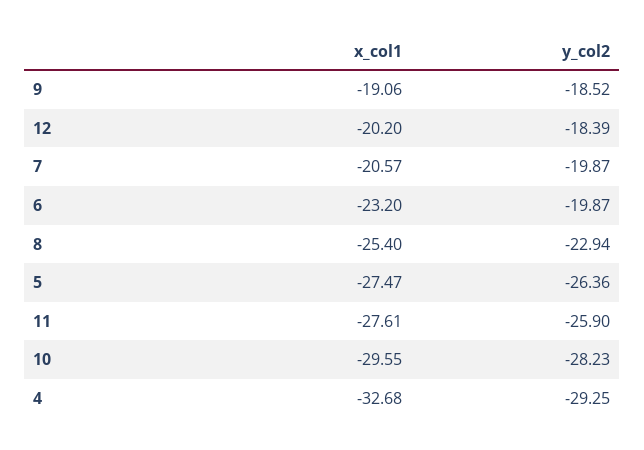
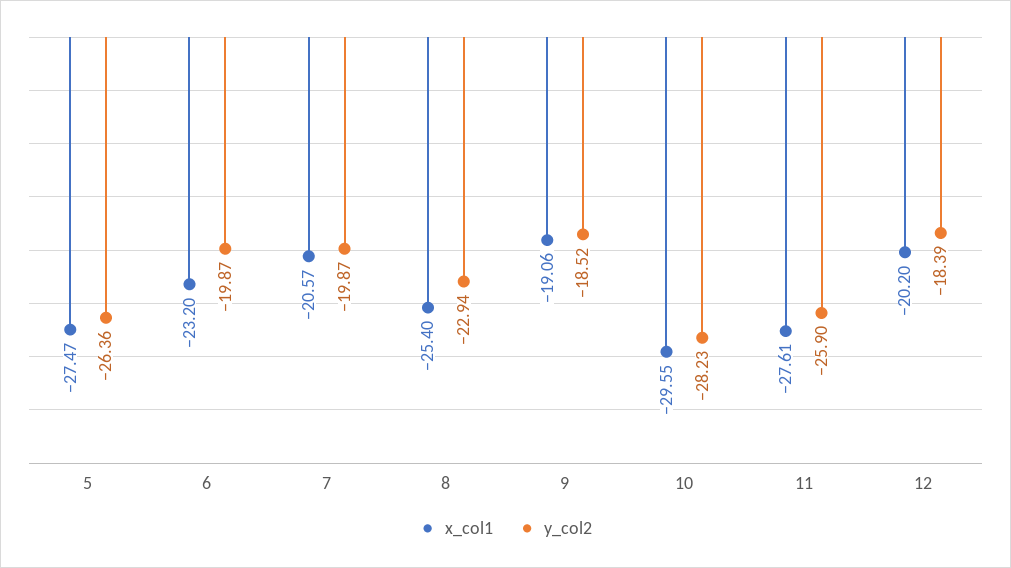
x_col1, 4: -32.68 -> none
y_col2, 4: -29.25 -> none

